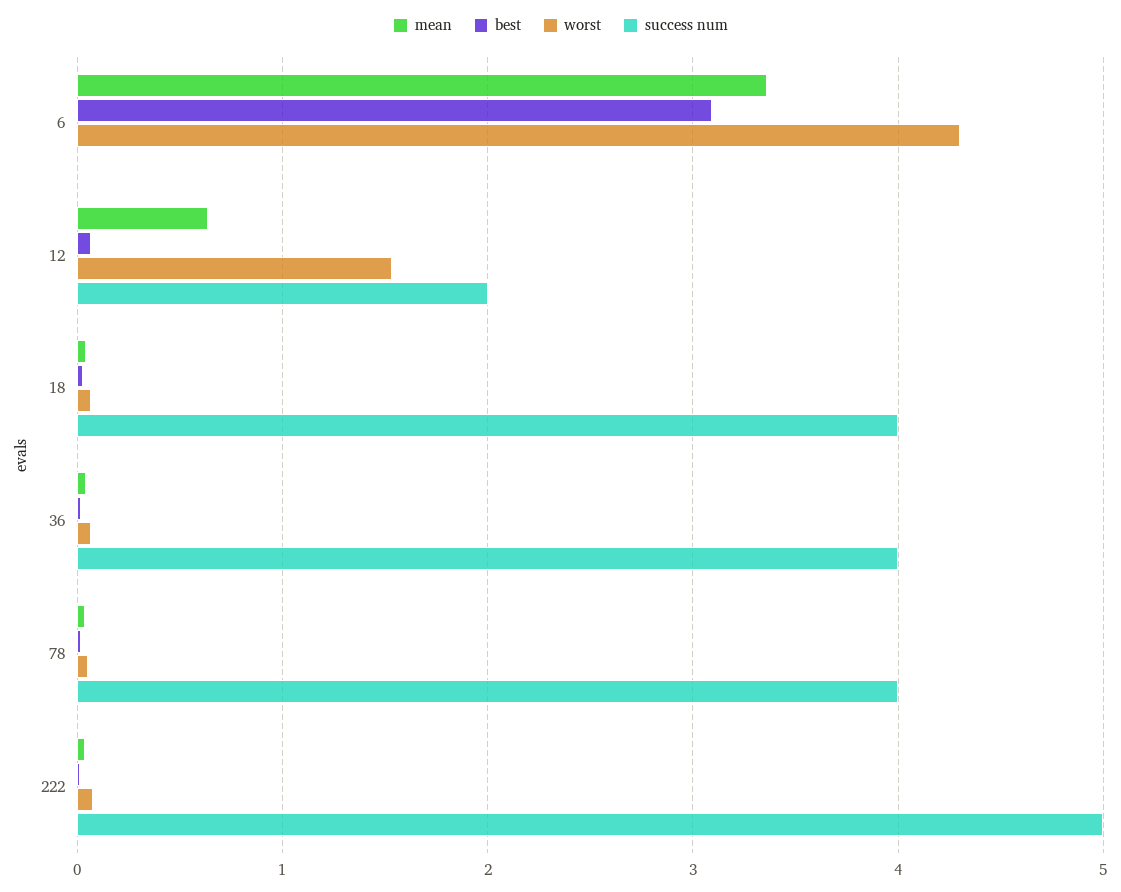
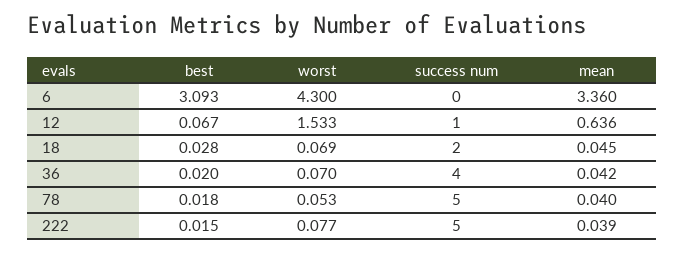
success num, 12: 2 -> 1
success num, 18: 4 -> 2
success num, 78: 4 -> 5

